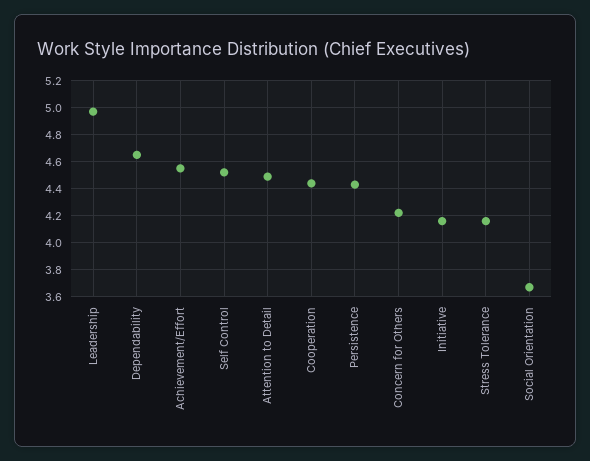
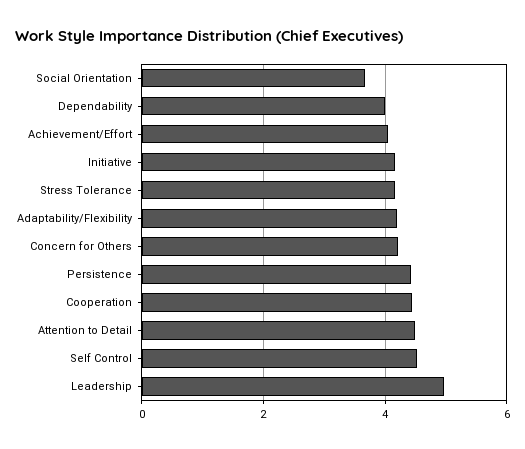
Dependability: 4.65 -> 4
Achievement/Effort: 4.55 -> 4
Adaptability/Flexibility: none -> 4.2

